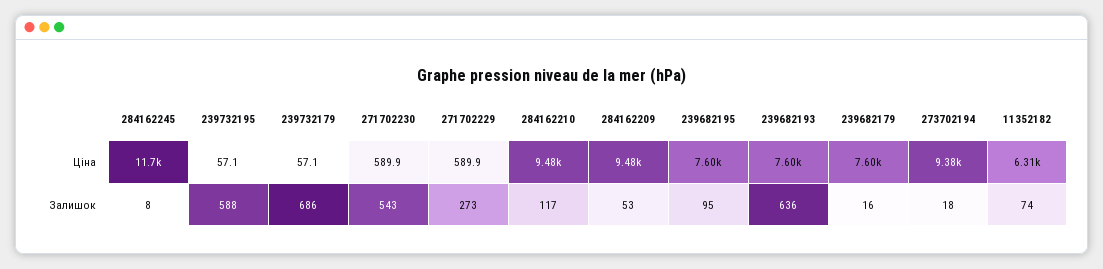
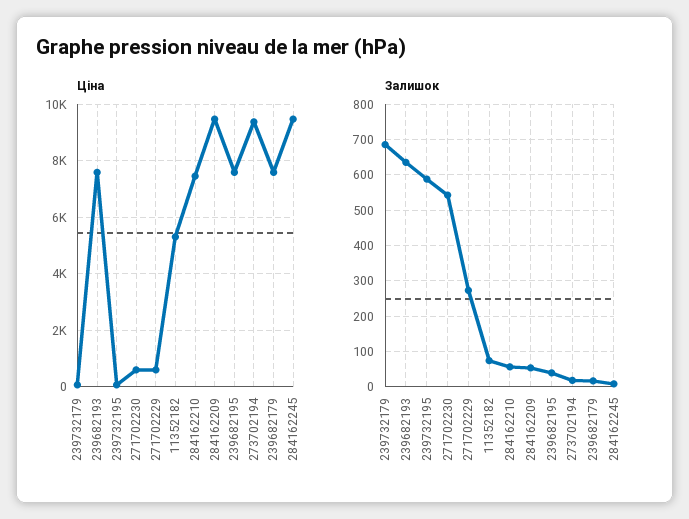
Ціна, 284162245: 11700 -> 9500
Ціна, 284162210: 9480 -> 7500
Ціна, 11352182: 6310 -> 5250
Залишок, 284162210: 117 -> 60
Залишок, 239682195: 95 -> 40

